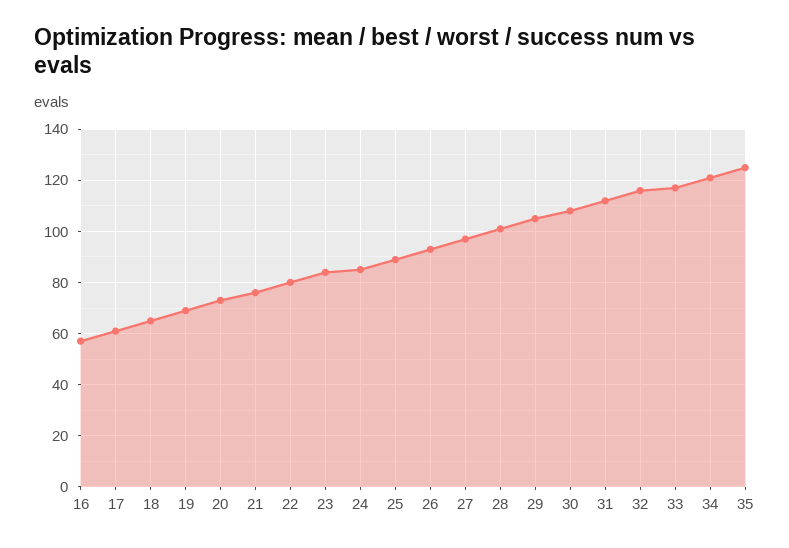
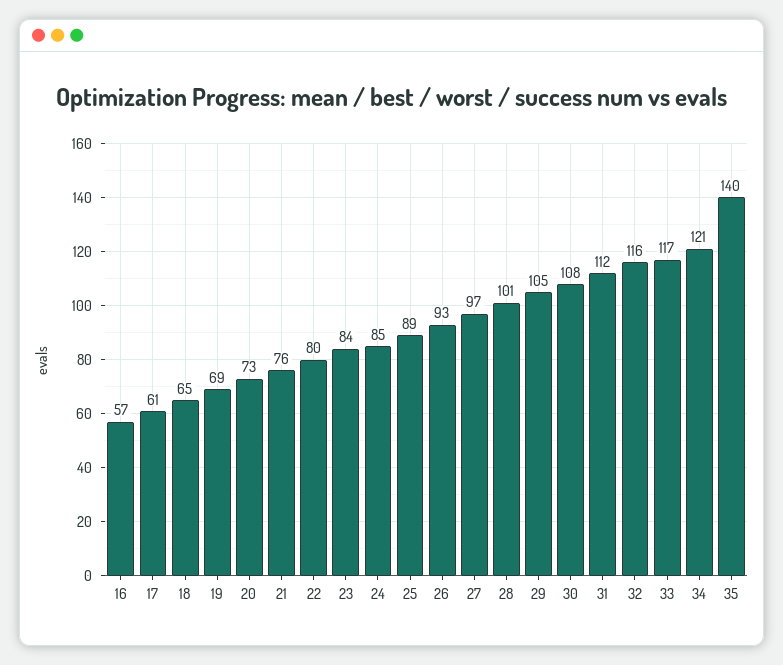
35: 125 -> 140

